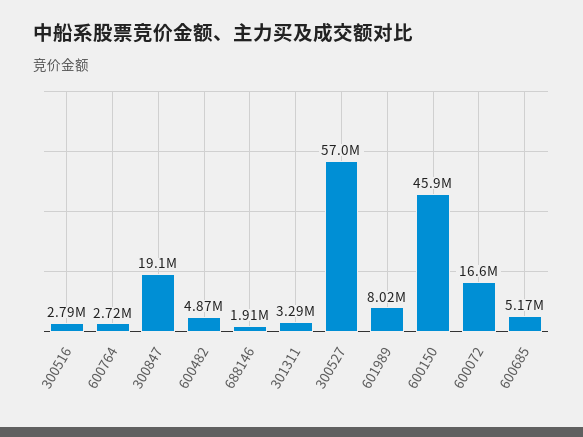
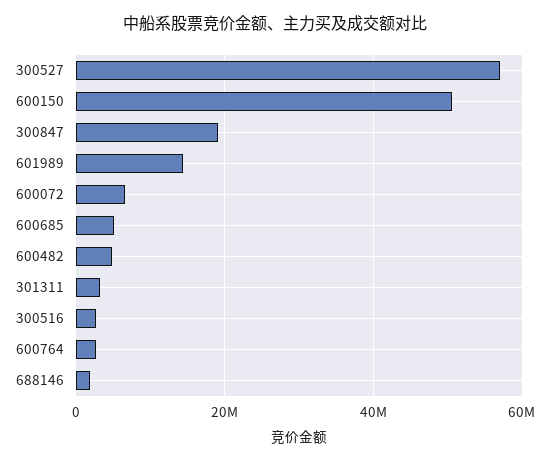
601989: 8020000 -> 14000000
600150: 45900000 -> 50000000
600072: 16600000 -> 6000000

